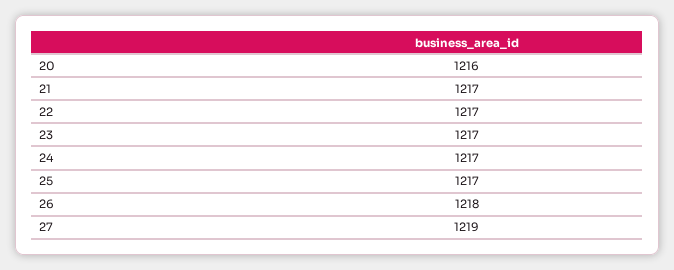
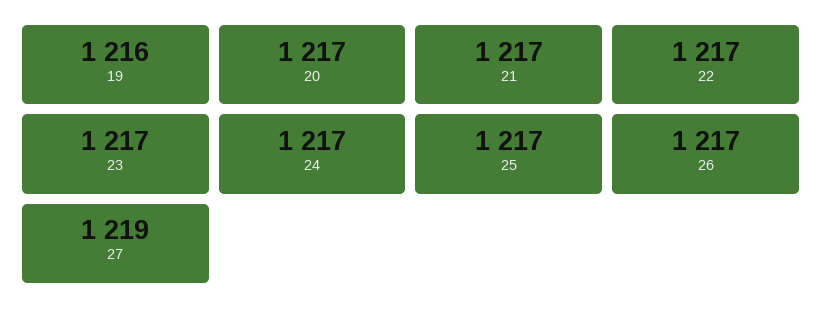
20: 1216 -> 1217
26: 1218 -> 1217
19: none -> 1216

